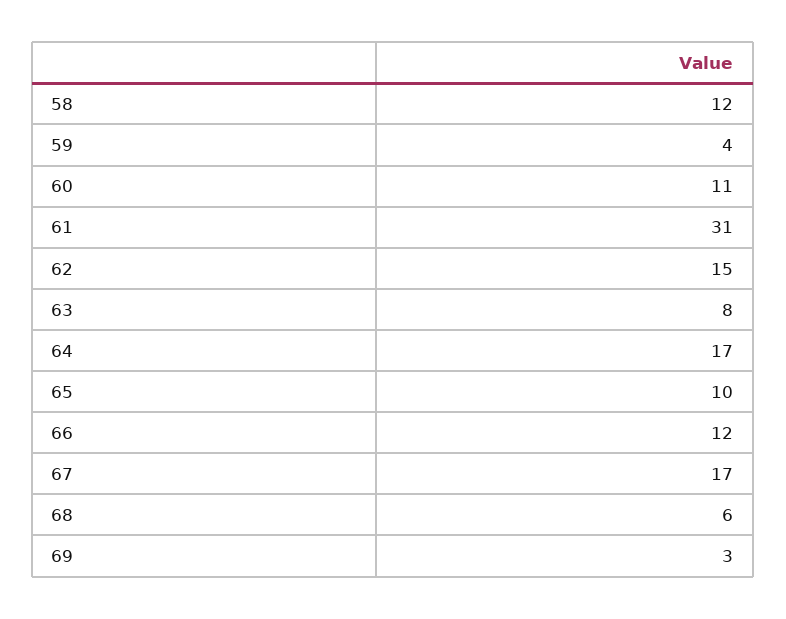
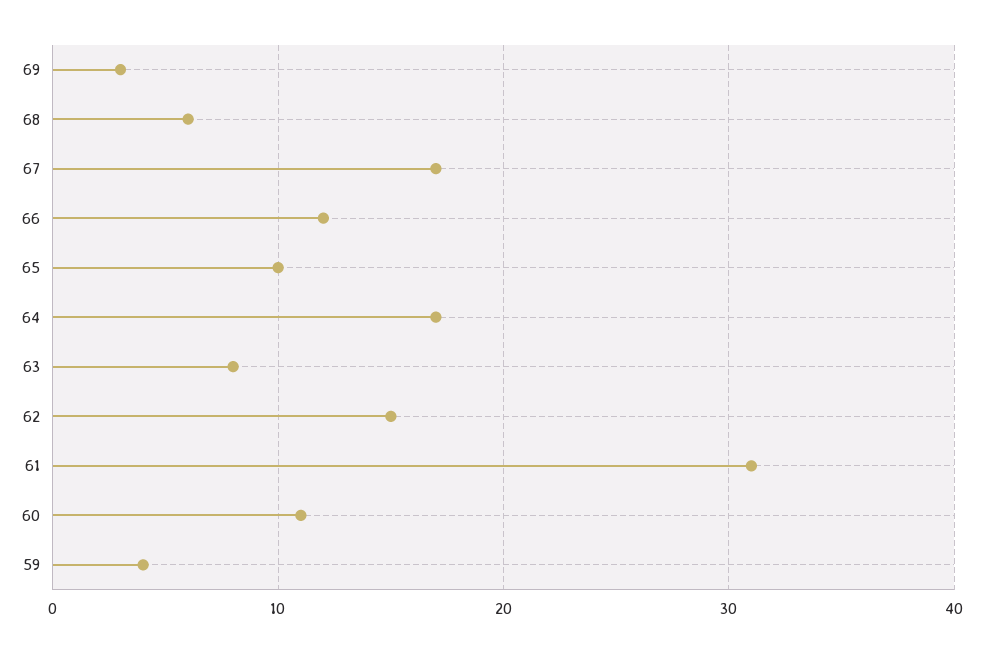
58: 12 -> none

